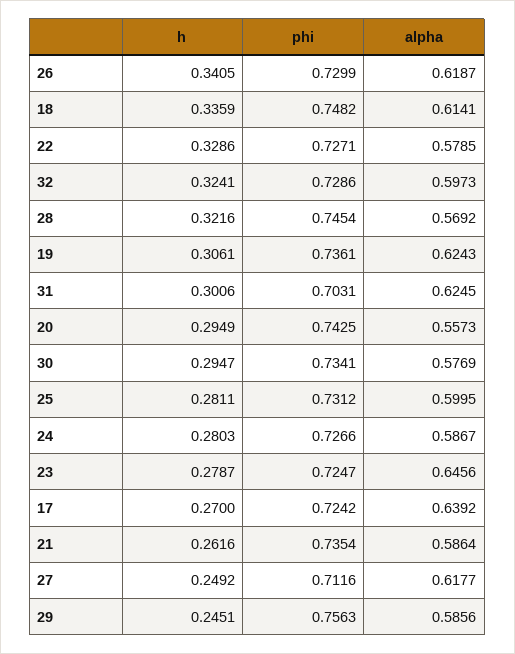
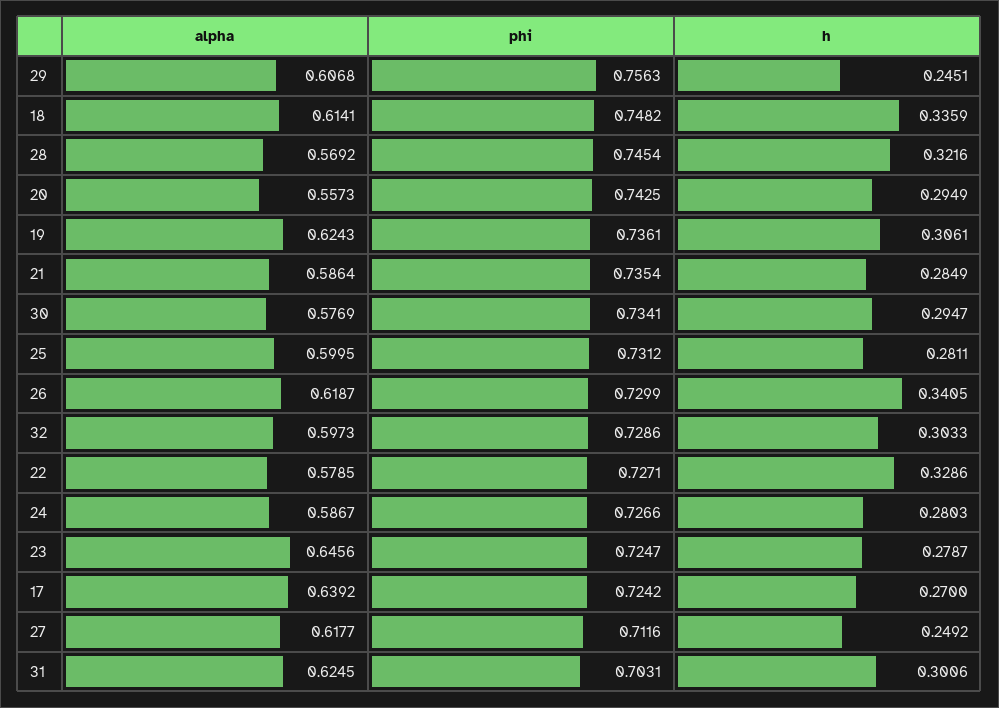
h, 32: 0.3241 -> 0.3033
h, 21: 0.2616 -> 0.2849
alpha, 29: 0.5856 -> 0.6068

